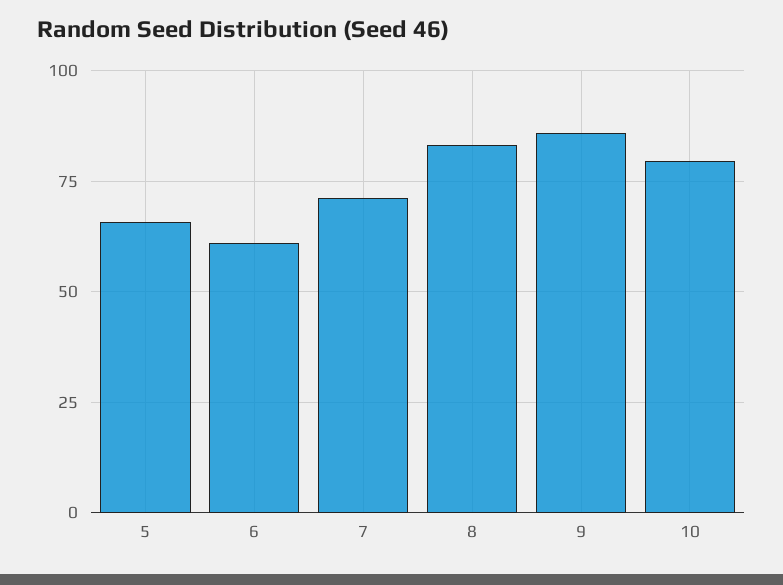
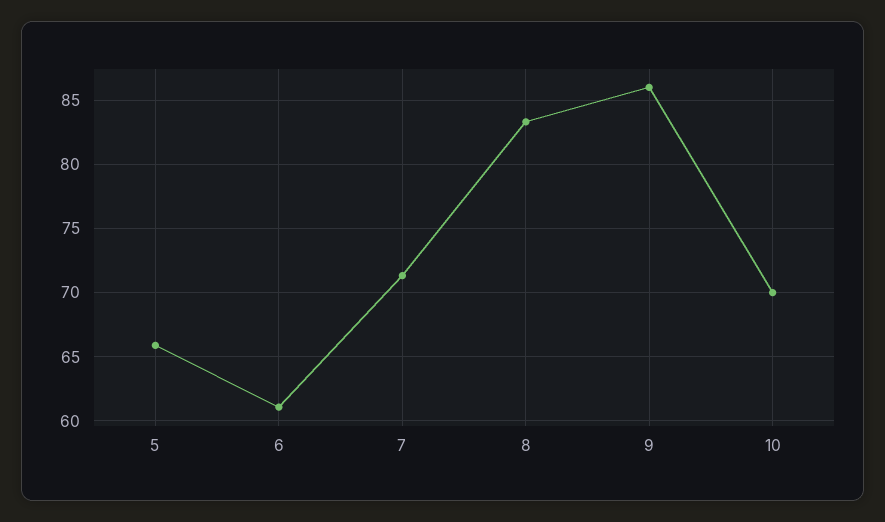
10: 80 -> 70

